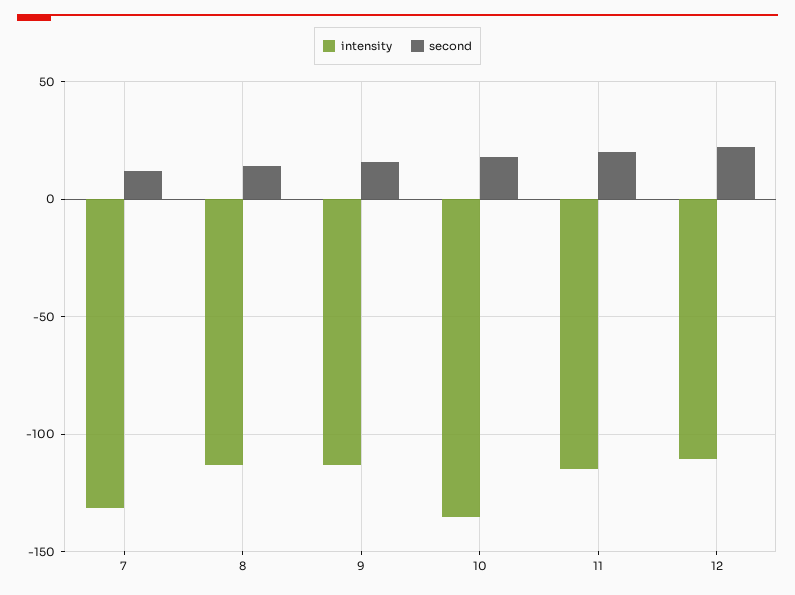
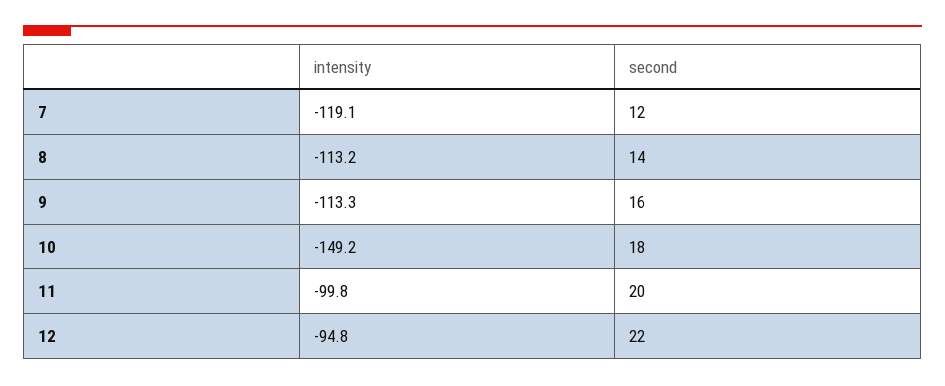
intensity, 7: -130 -> -119.1
intensity, 10: -135 -> -149.2
intensity, 11: -115 -> -99.8
intensity, 12: -110 -> -94.8

